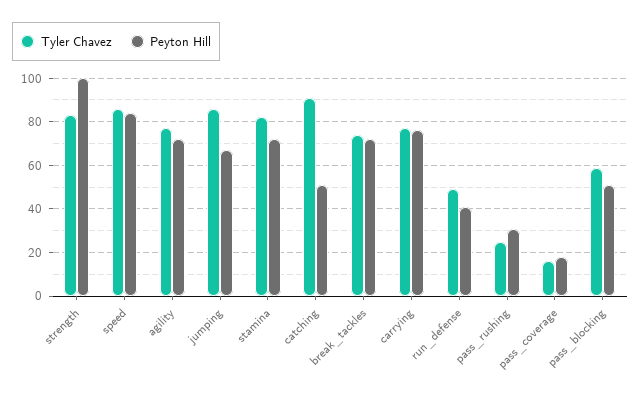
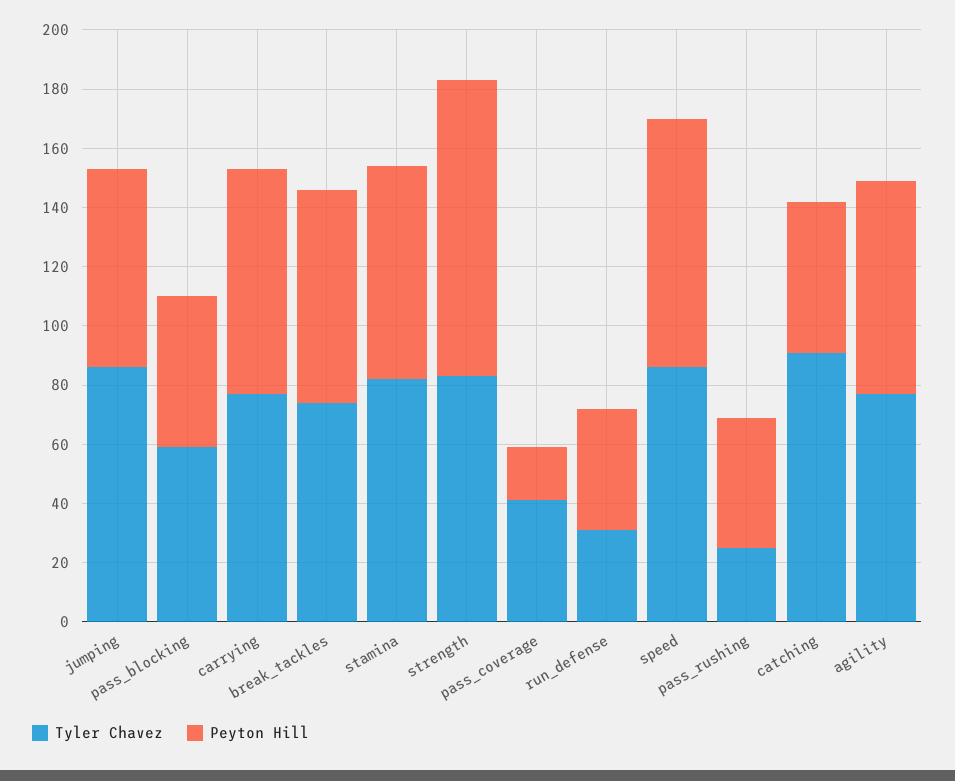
Tyler Chavez, run_defense: 50 -> 30
Peyton Hill, pass_rushing: 30 -> 45
Tyler Chavez, pass_coverage: 15 -> 40

